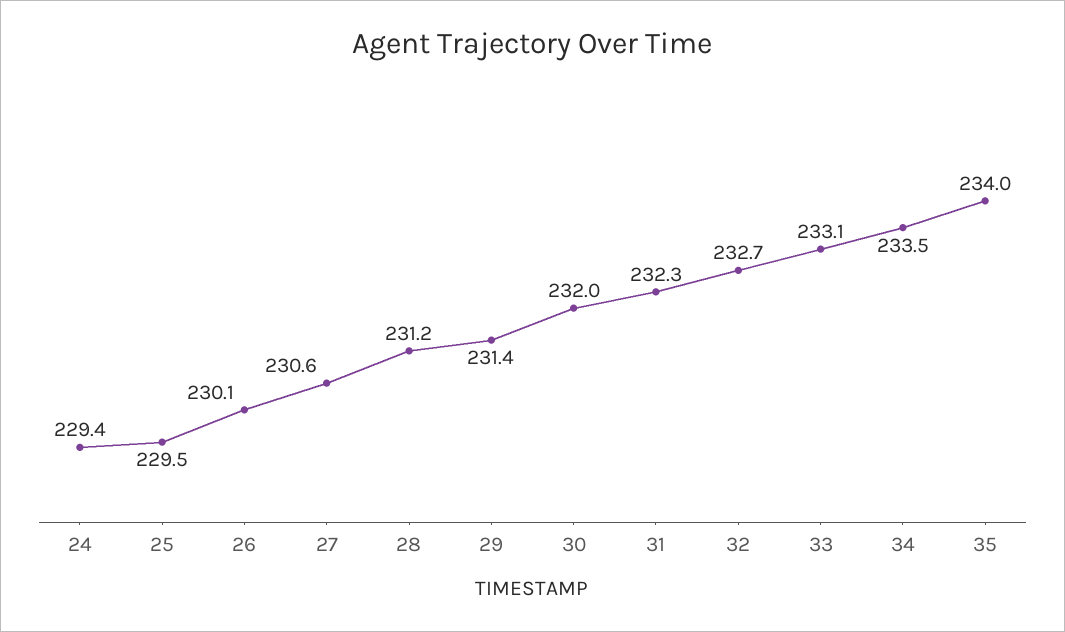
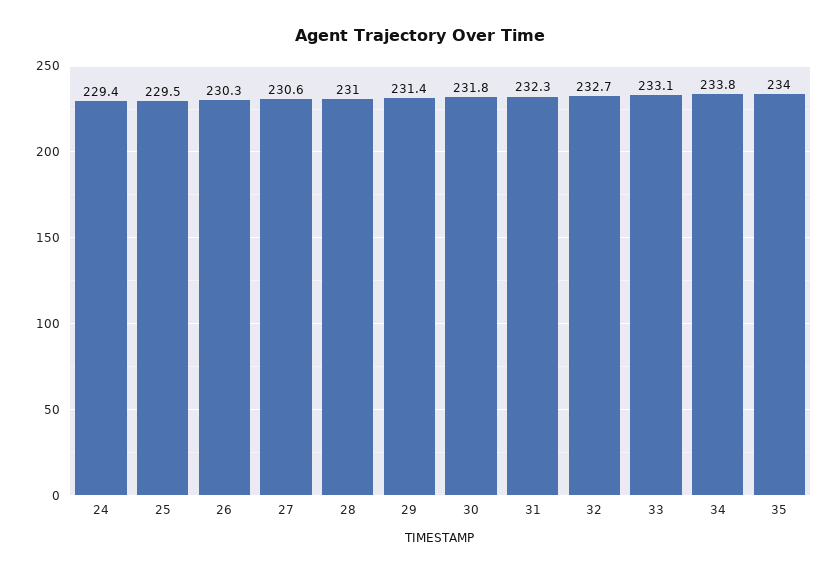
26: 230.1 -> 230.3
28: 231.2 -> 231
30: 232 -> 231.8
34: 233.5 -> 233.8

